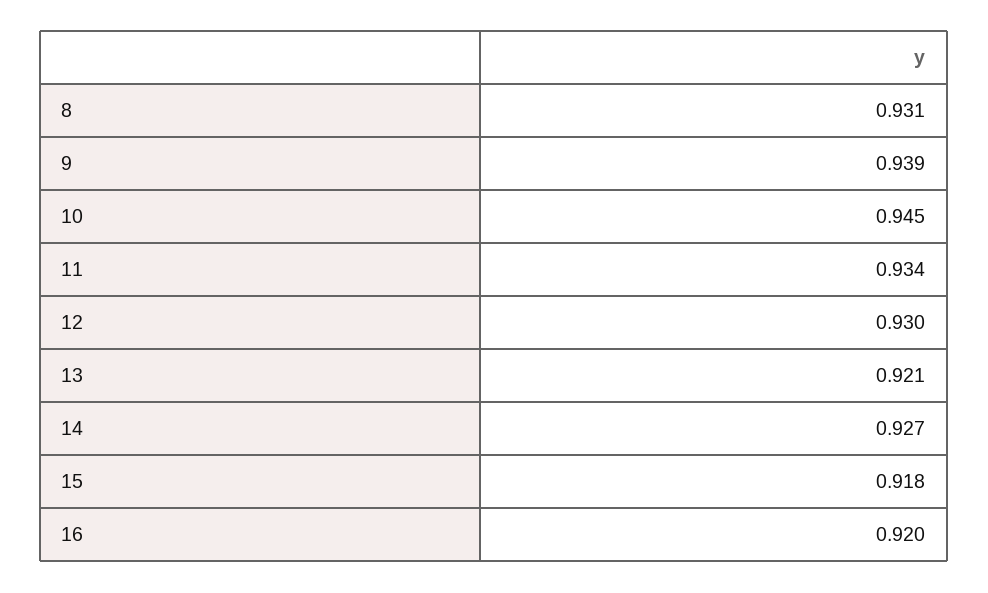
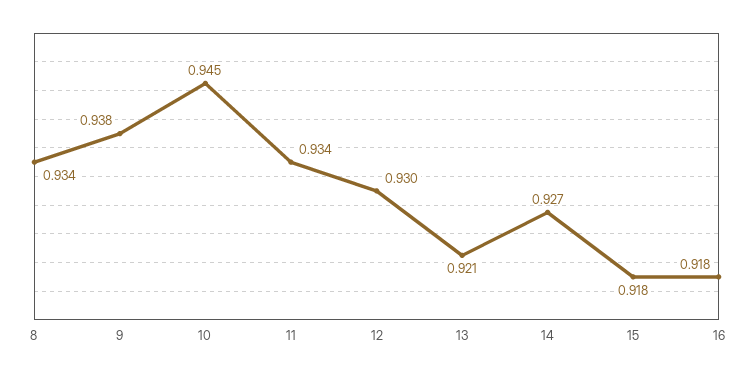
8: 0.931 -> 0.934
9: 0.939 -> 0.938
16: 0.92 -> 0.918

